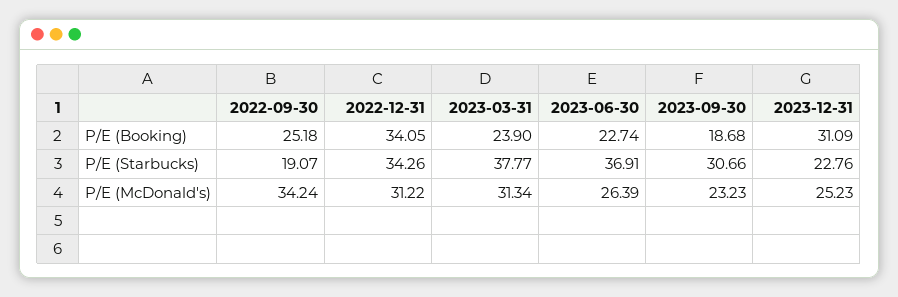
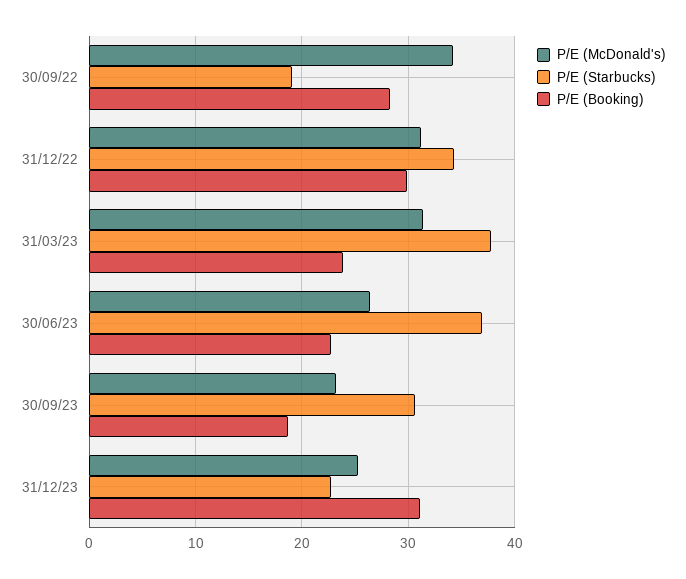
P/E (Booking), 2022-09-30: 25.18 -> 28
P/E (Booking), 2022-12-31: 34.05 -> 30

